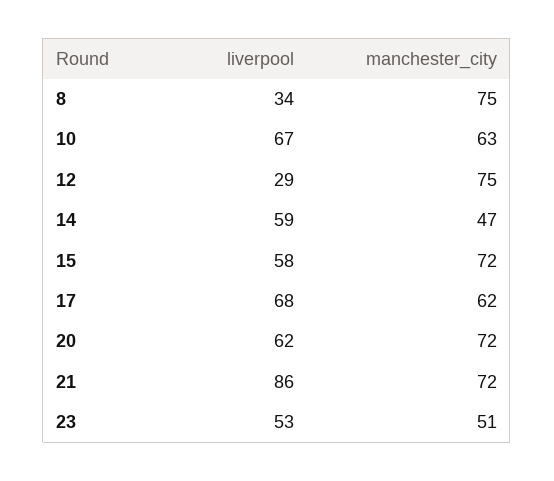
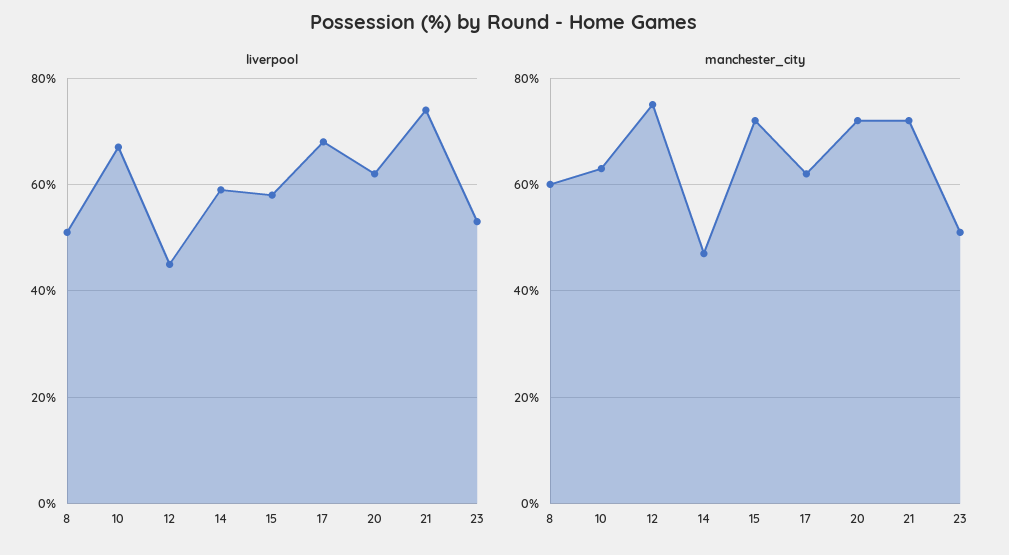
liverpool, 8: 34 -> 50
manchester_city, 8: 75 -> 60
liverpool, 12: 29 -> 45
liverpool, 21: 86 -> 75

